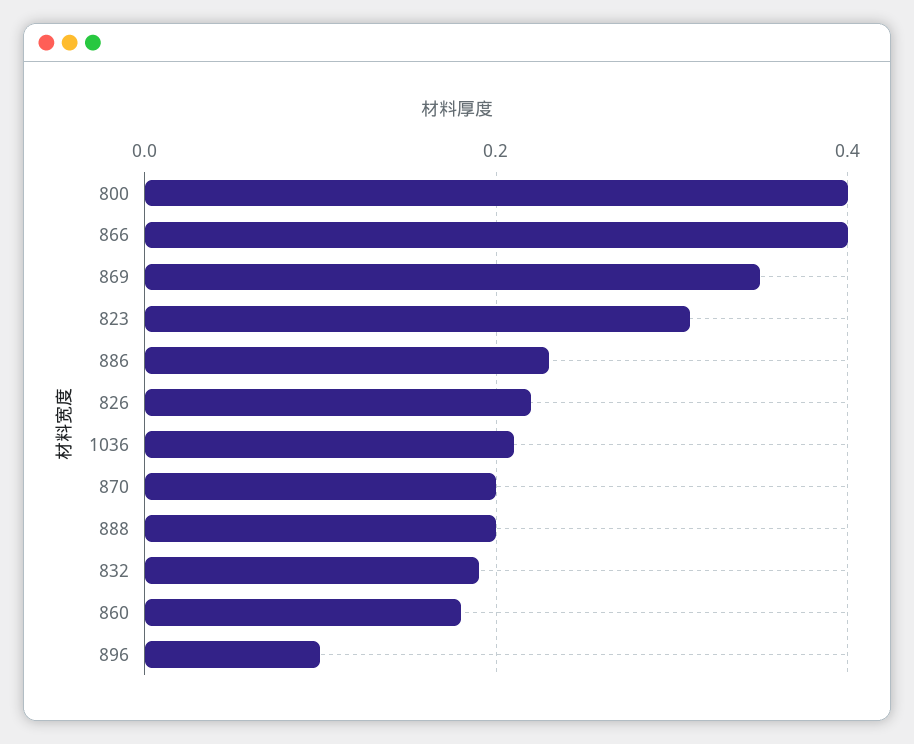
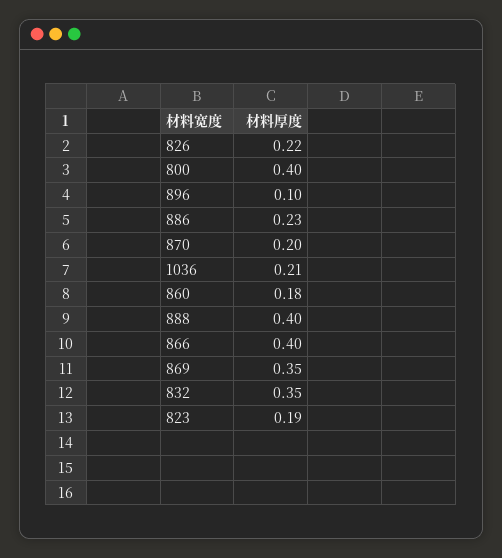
823: 0.3 -> 0.19
888: 0.2 -> 0.4
832: 0.2 -> 0.35

